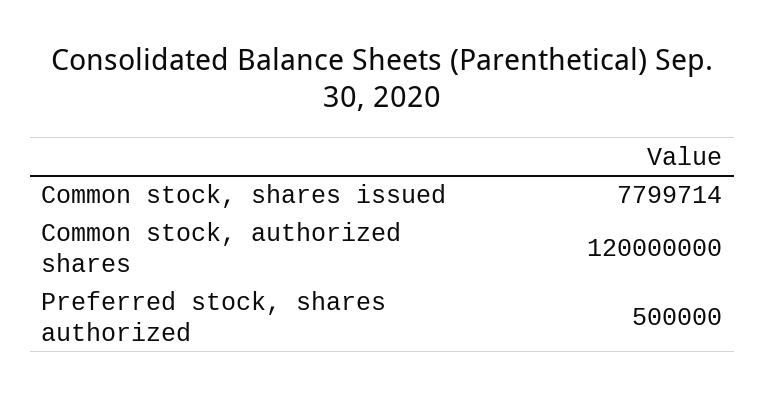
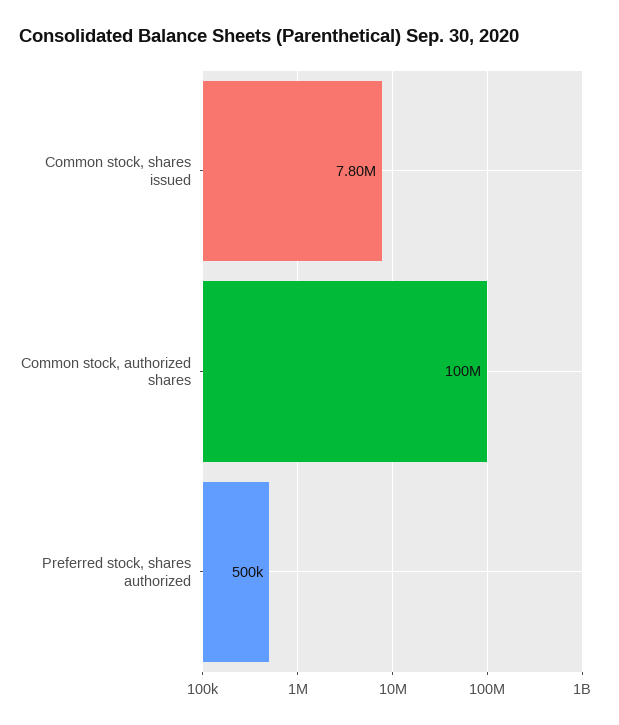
Common stock, authorized shares: 120000000 -> 100000000

